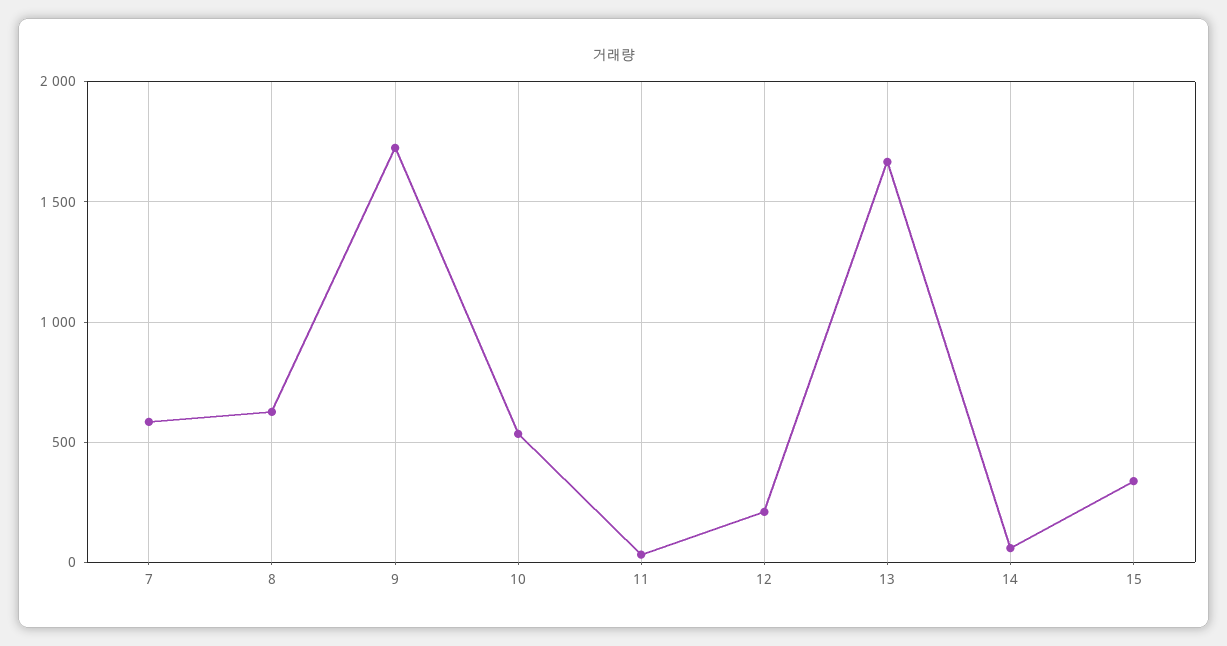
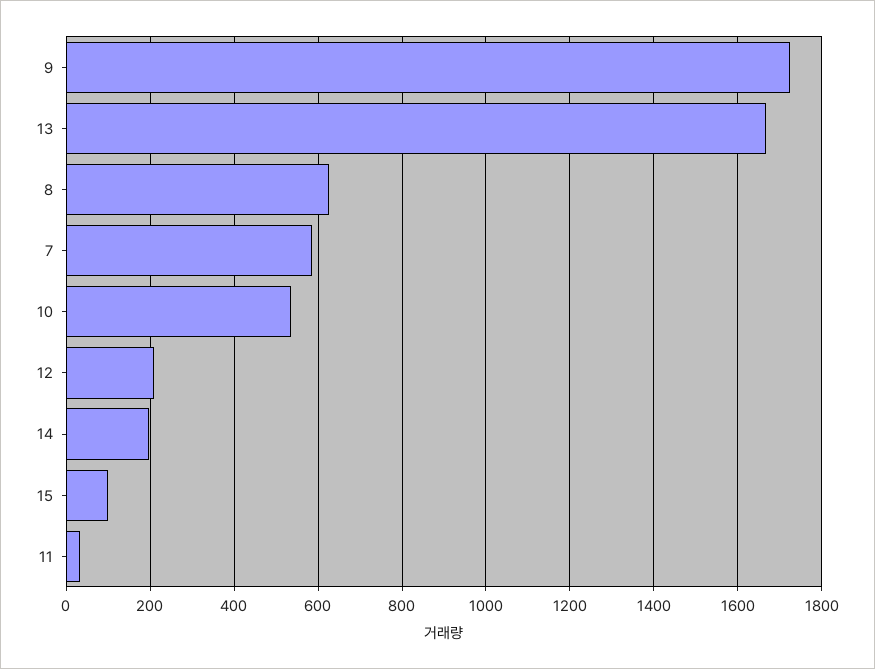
14: 50 -> 200
15: 350 -> 100

